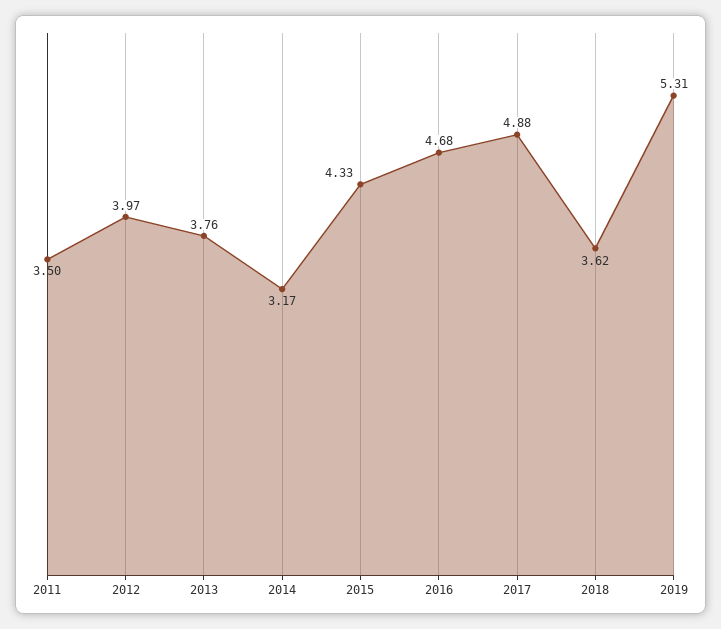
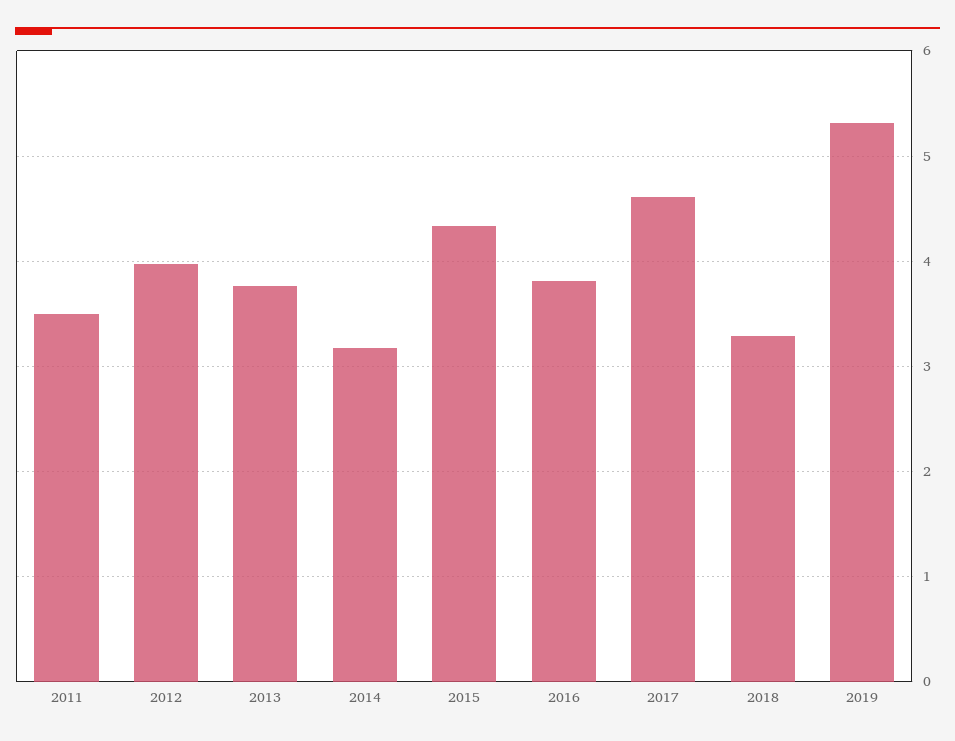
2016: 4.68 -> 3.8
2017: 4.88 -> 4.6
2018: 3.62 -> 3.3

